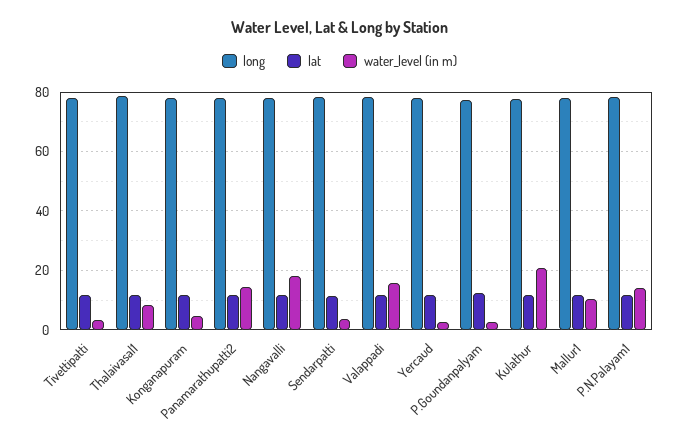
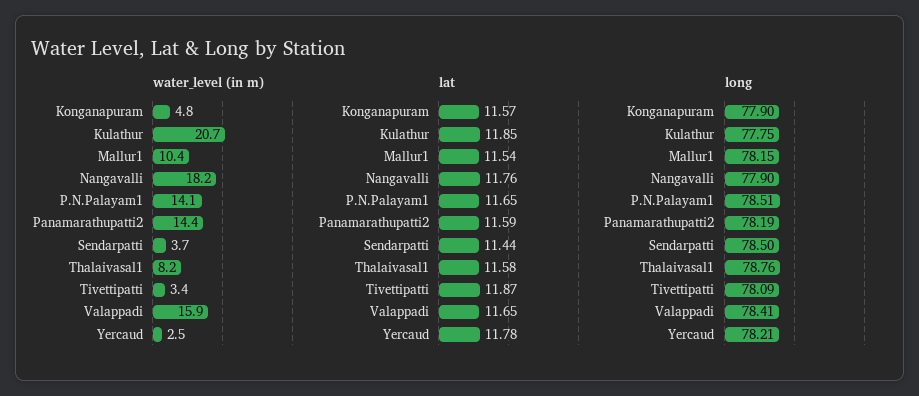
long, P.Goundanpalyam: 77.5 -> none
lat, P.Goundanpalyam: 12.5 -> none
water_level (in m), P.Goundanpalyam: 2.5 -> none

